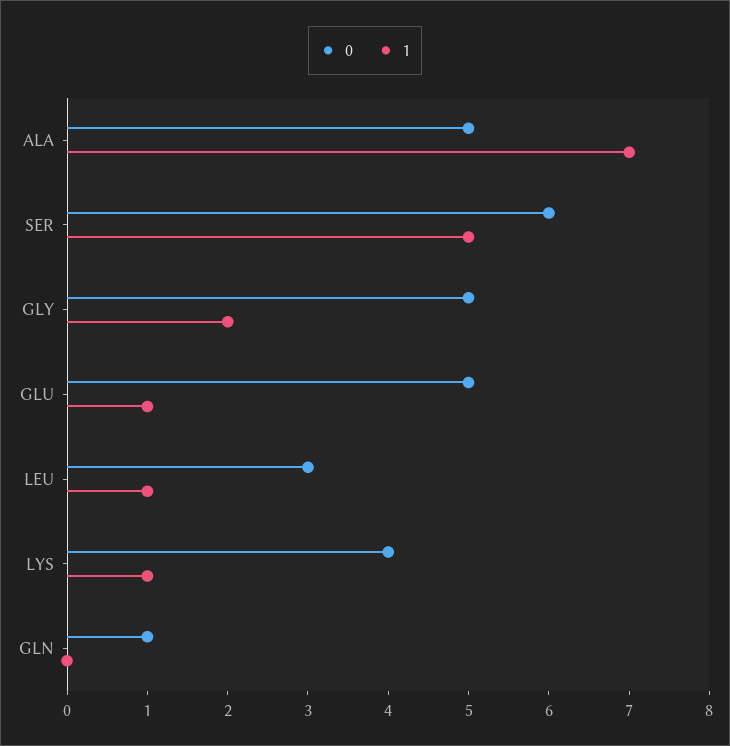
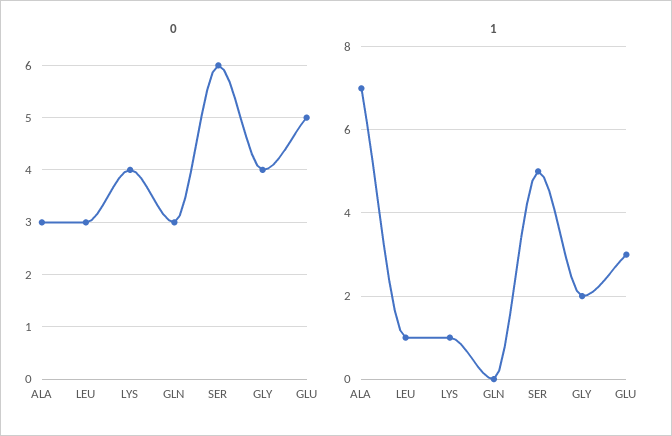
0, ALA: 5 -> 3
0, GLY: 5 -> 4
1, GLU: 1 -> 3
0, GLN: 1 -> 3

